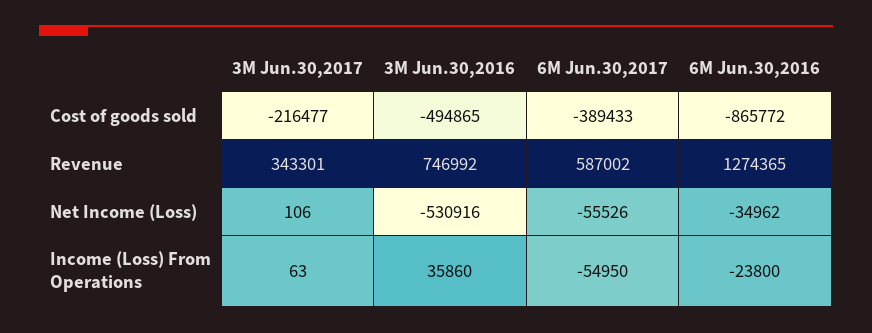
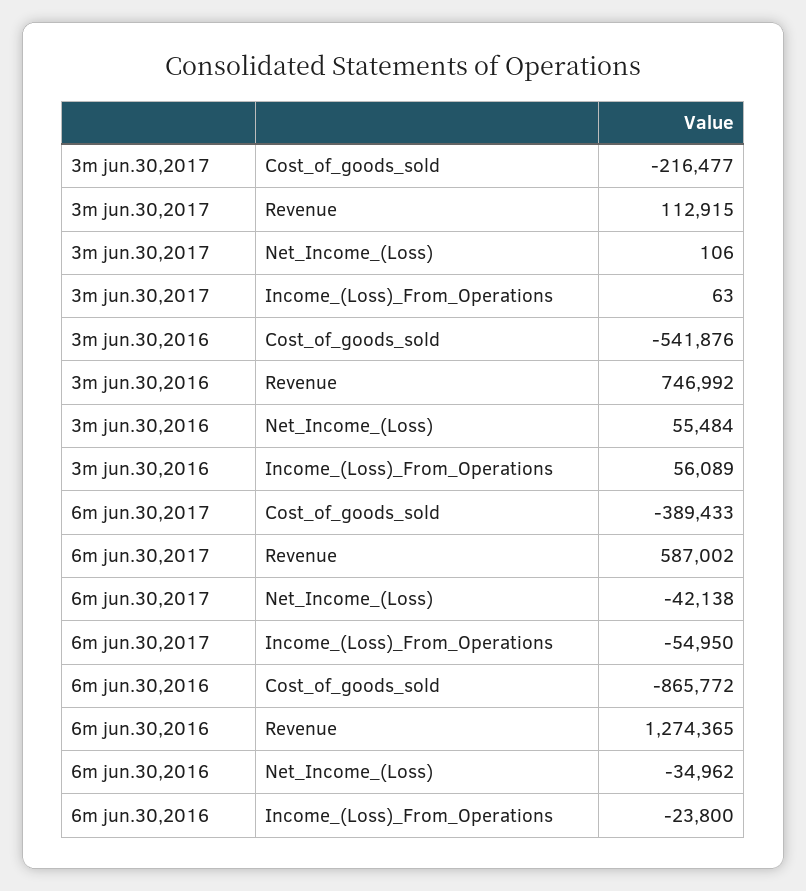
3M Jun.30,2016, Cost of goods sold: -494865 -> -541876
3M Jun.30,2017, Revenue: 343301 -> 112915
3M Jun.30,2016, Net Income (Loss): -530916 -> 55484
6M Jun.30,2017, Net Income (Loss): -55526 -> -42138
3M Jun.30,2016, Income (Loss) From Operations: 35860 -> 56089

